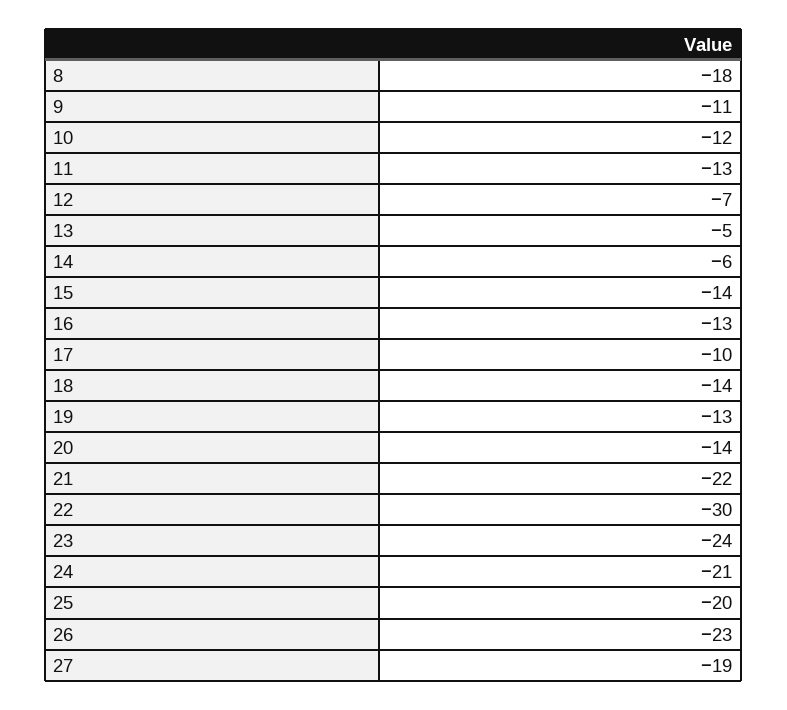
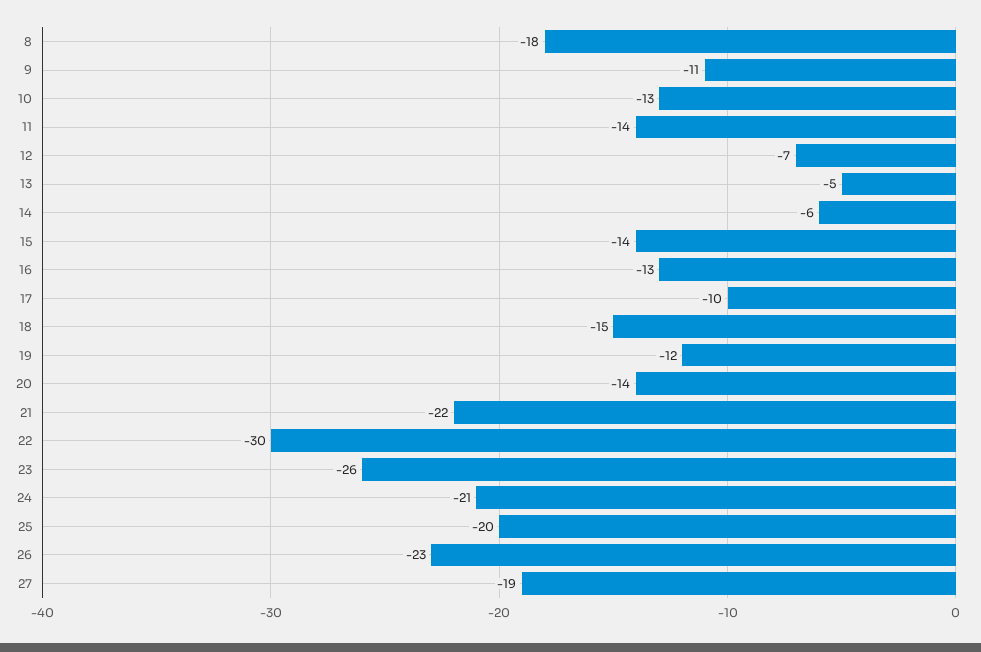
10: -12 -> -13
11: -13 -> -14
18: -14 -> -15
19: -13 -> -12
23: -24 -> -26

